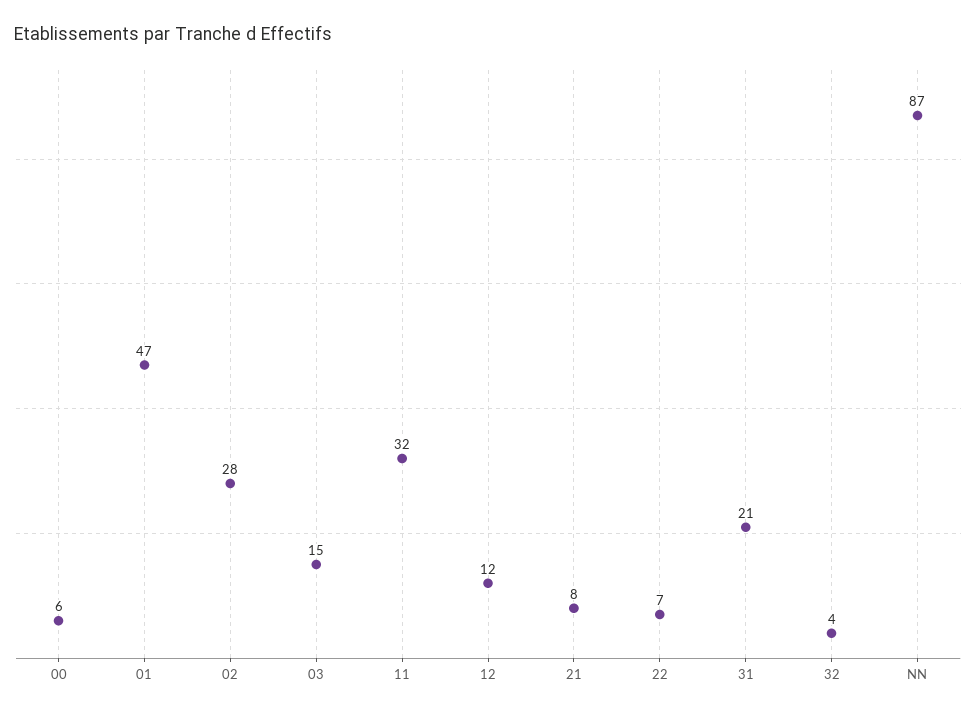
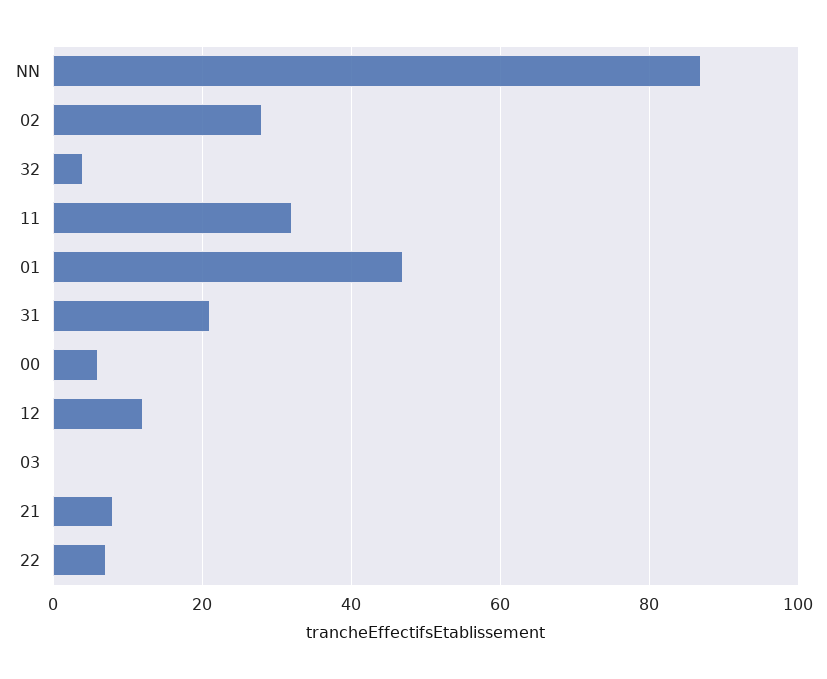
03: 15 -> 0

